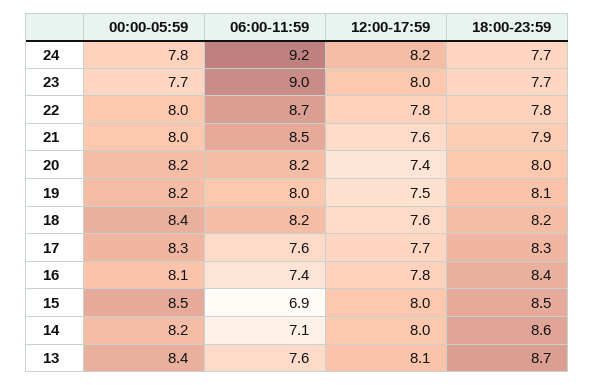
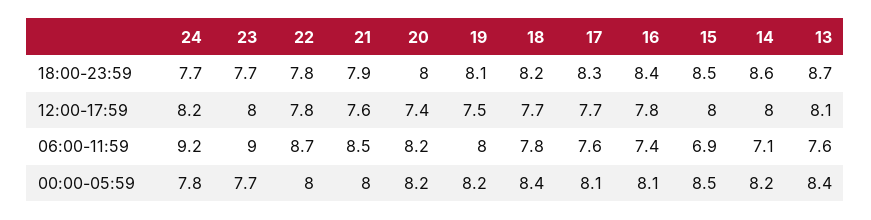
06:00-11:59, 18: 8.2 -> 7.8
12:00-17:59, 18: 7.6 -> 7.7
00:00-05:59, 17: 8.3 -> 8.1

